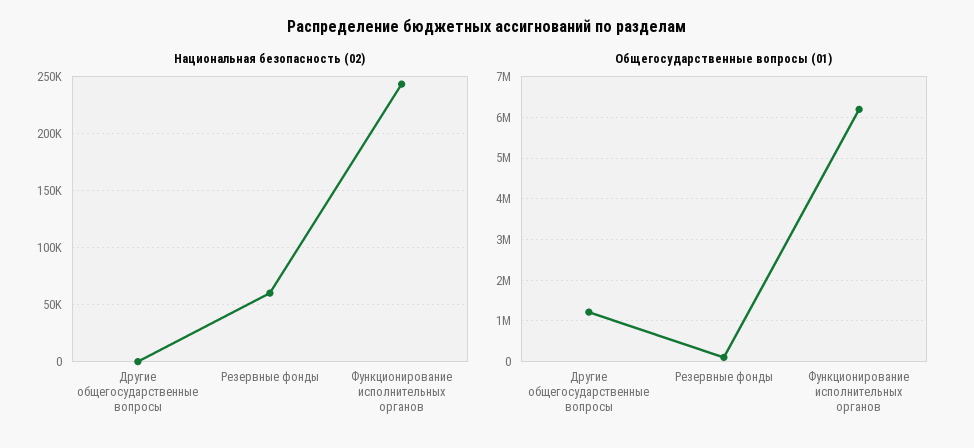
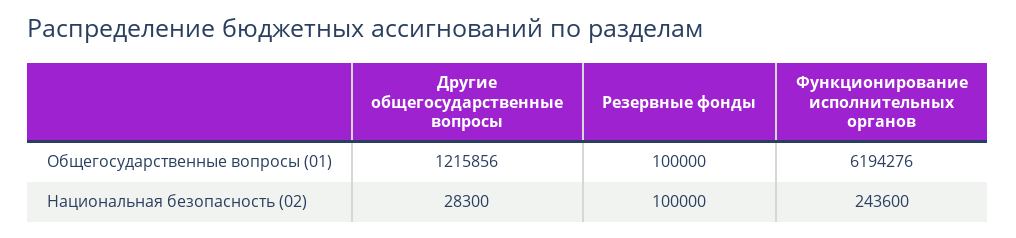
Национальная безопасность (02), Другие общегосударственные вопросы: 0 -> 28300
Национальная безопасность (02), Резервные фонды: 60000 -> 100000

